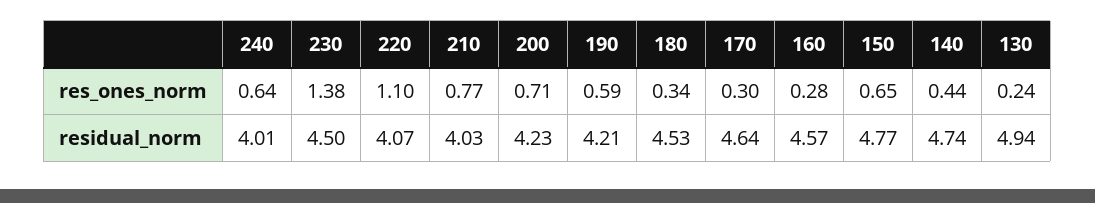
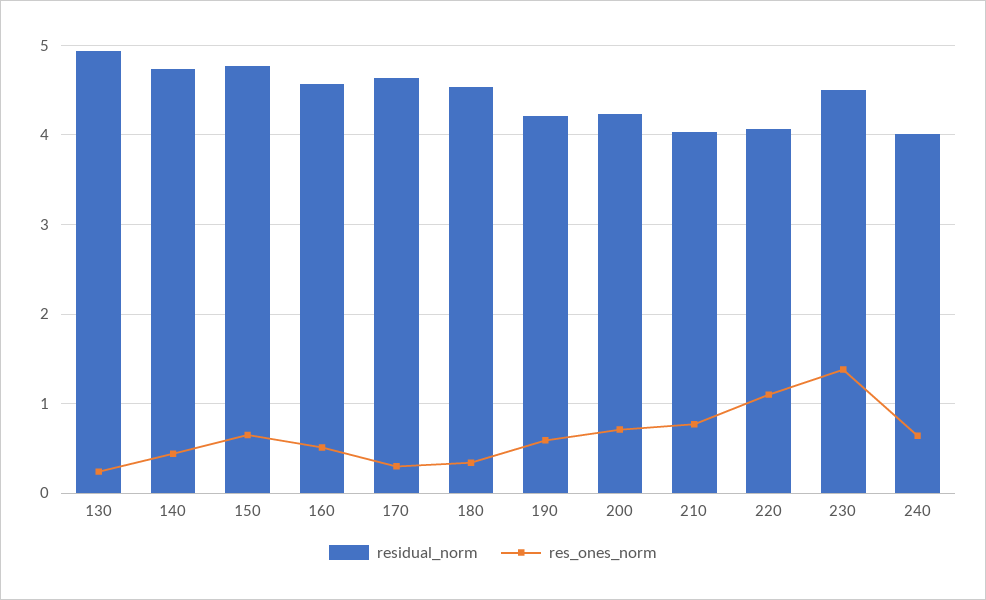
res_ones_norm, 160: 0.28 -> 0.5

